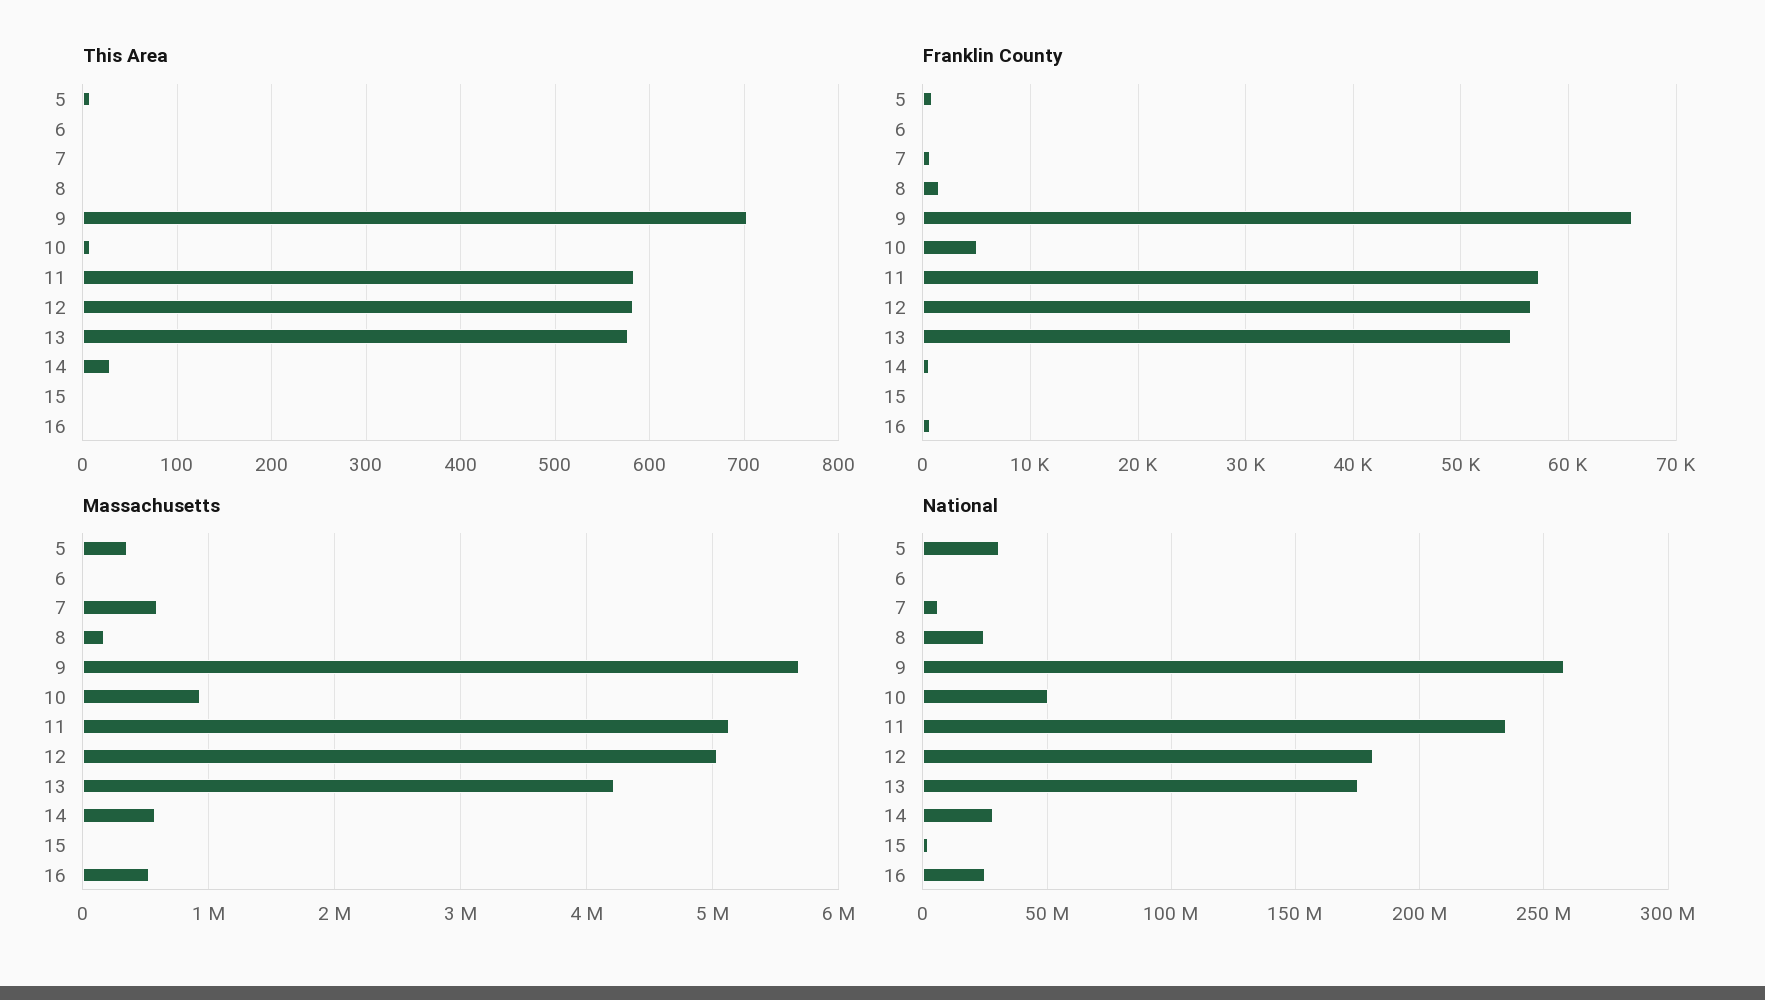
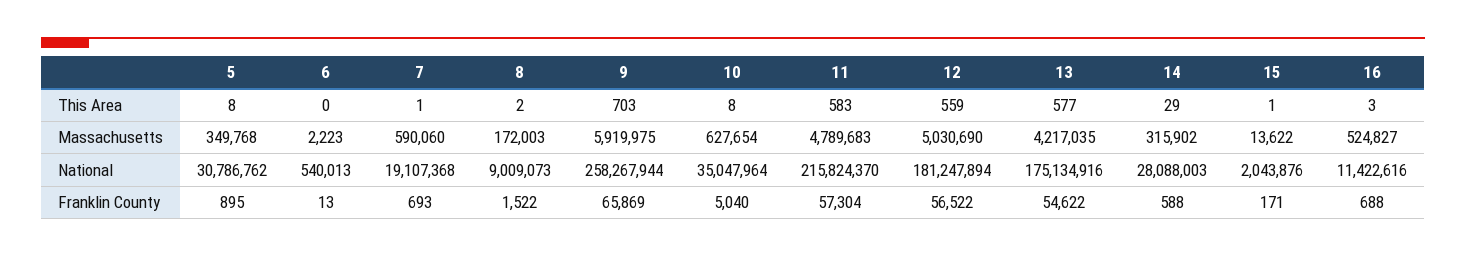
This Area, 12: 580 -> 559
Massachusetts, 9: 5700000 -> 5919975
Massachusetts, 10: 900000 -> 627654
Massachusetts, 11: 5100000 -> 4789683
Massachusetts, 14: 600000 -> 315902
National, 7: 5000000 -> 19107368
National, 8: 25000000 -> 9009073
National, 10: 50000000 -> 35047964
National, 11: 235000000 -> 215824370
National, 16: 25000000 -> 11422616

